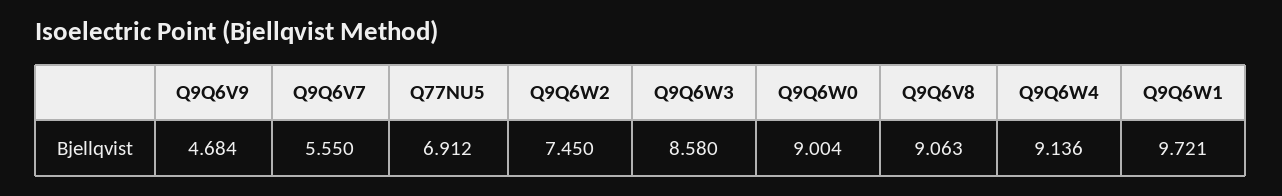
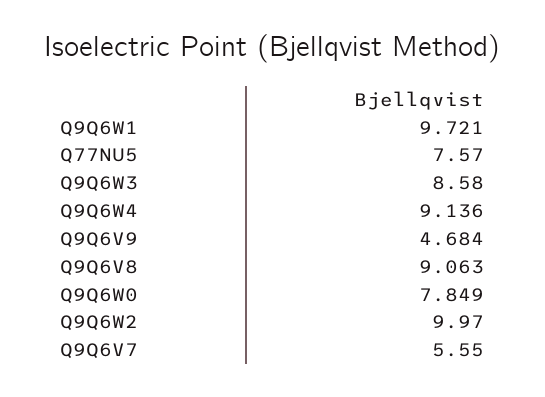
Q77NU5: 6.912 -> 7.57
Q9Q6W2: 7.45 -> 9.97
Q9Q6W0: 9.004 -> 7.849

